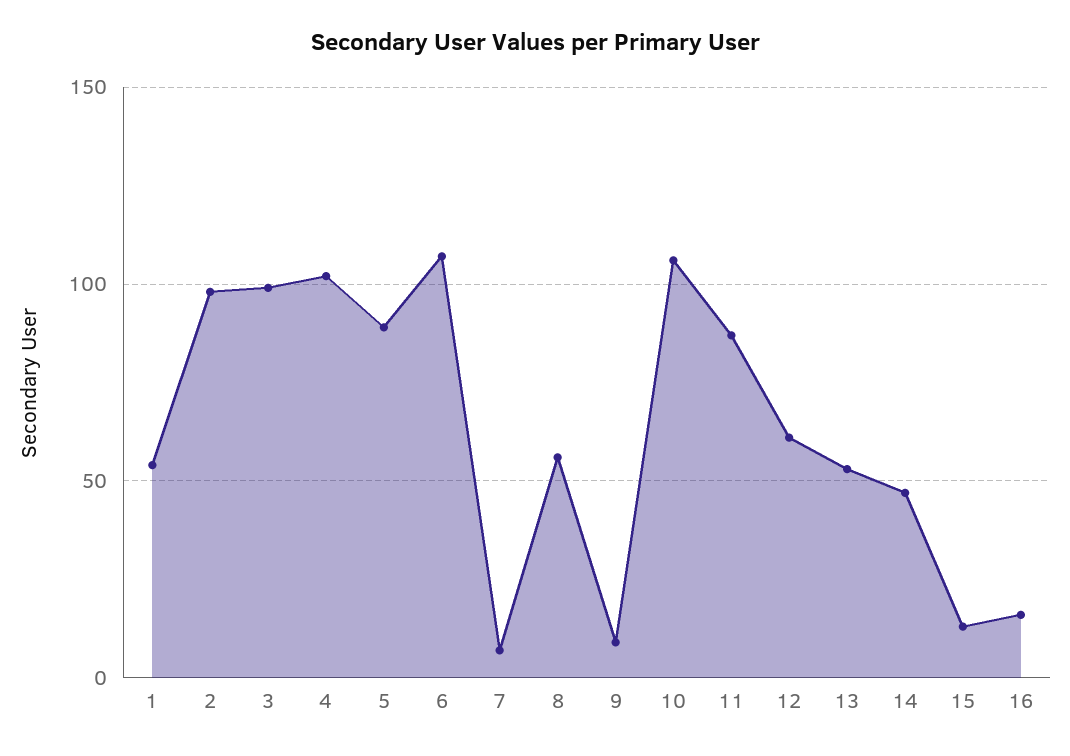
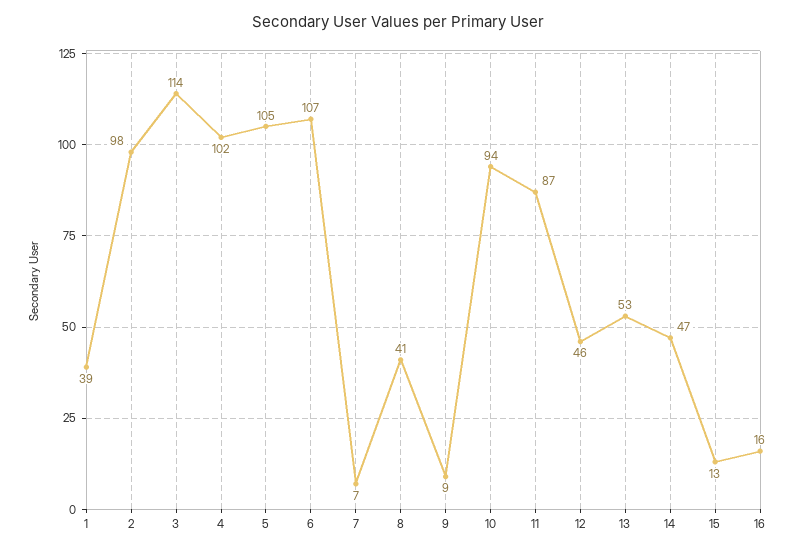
1: 55 -> 39
3: 100 -> 114
5: 90 -> 105
8: 55 -> 41
10: 105 -> 94
12: 60 -> 46

